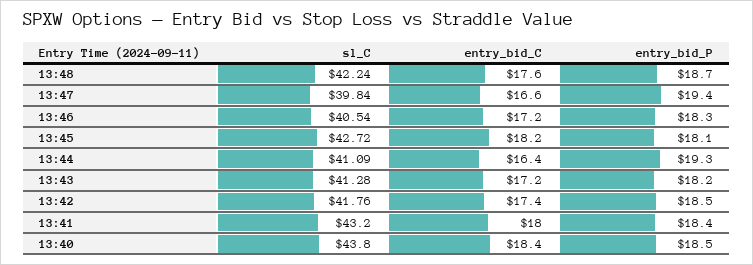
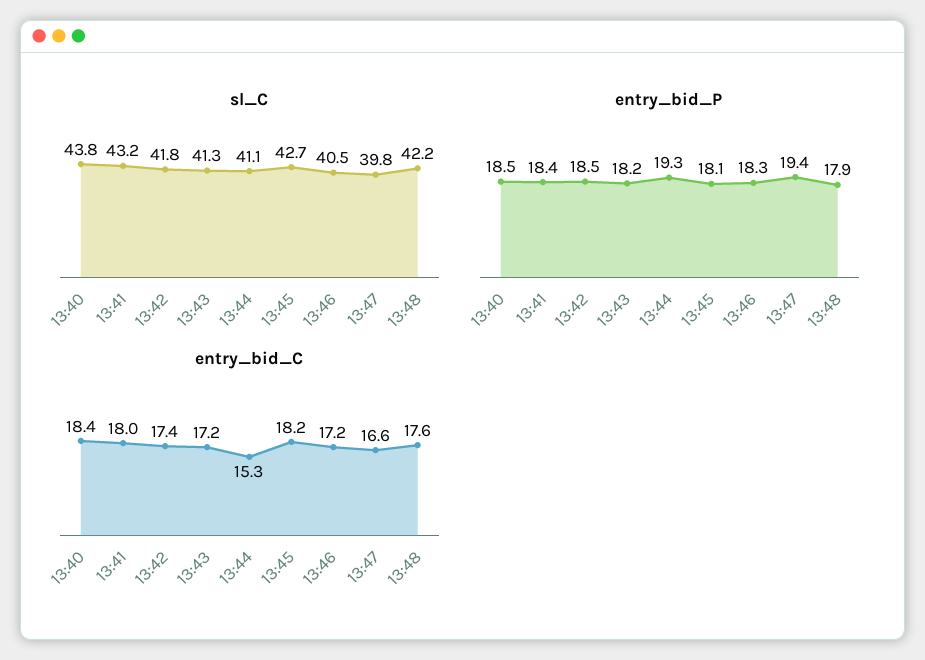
entry_bid_P, 13:48: 18.7 -> 17.9
entry_bid_C, 13:44: 16.4 -> 15.3

